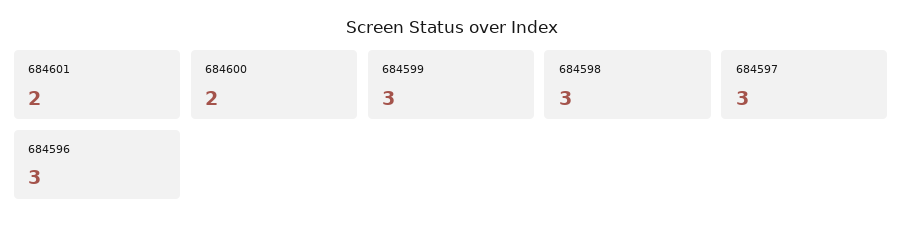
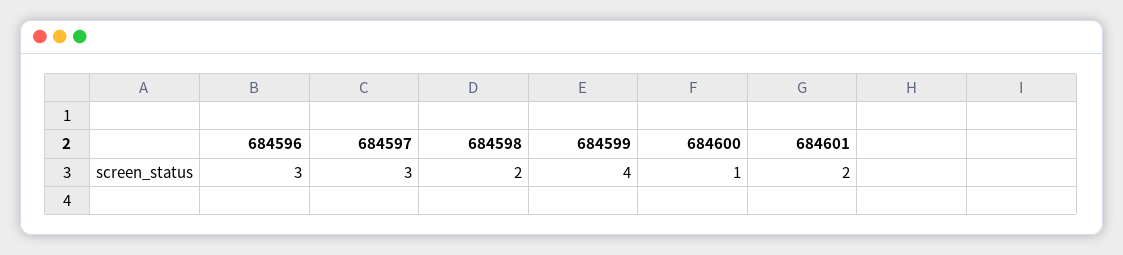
684600: 2 -> 1
684599: 3 -> 4
684598: 3 -> 2

